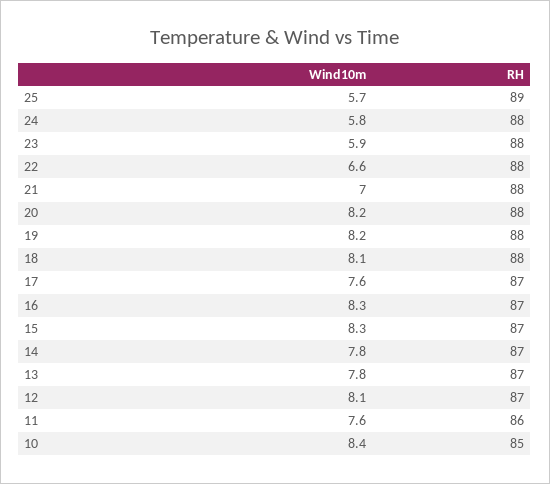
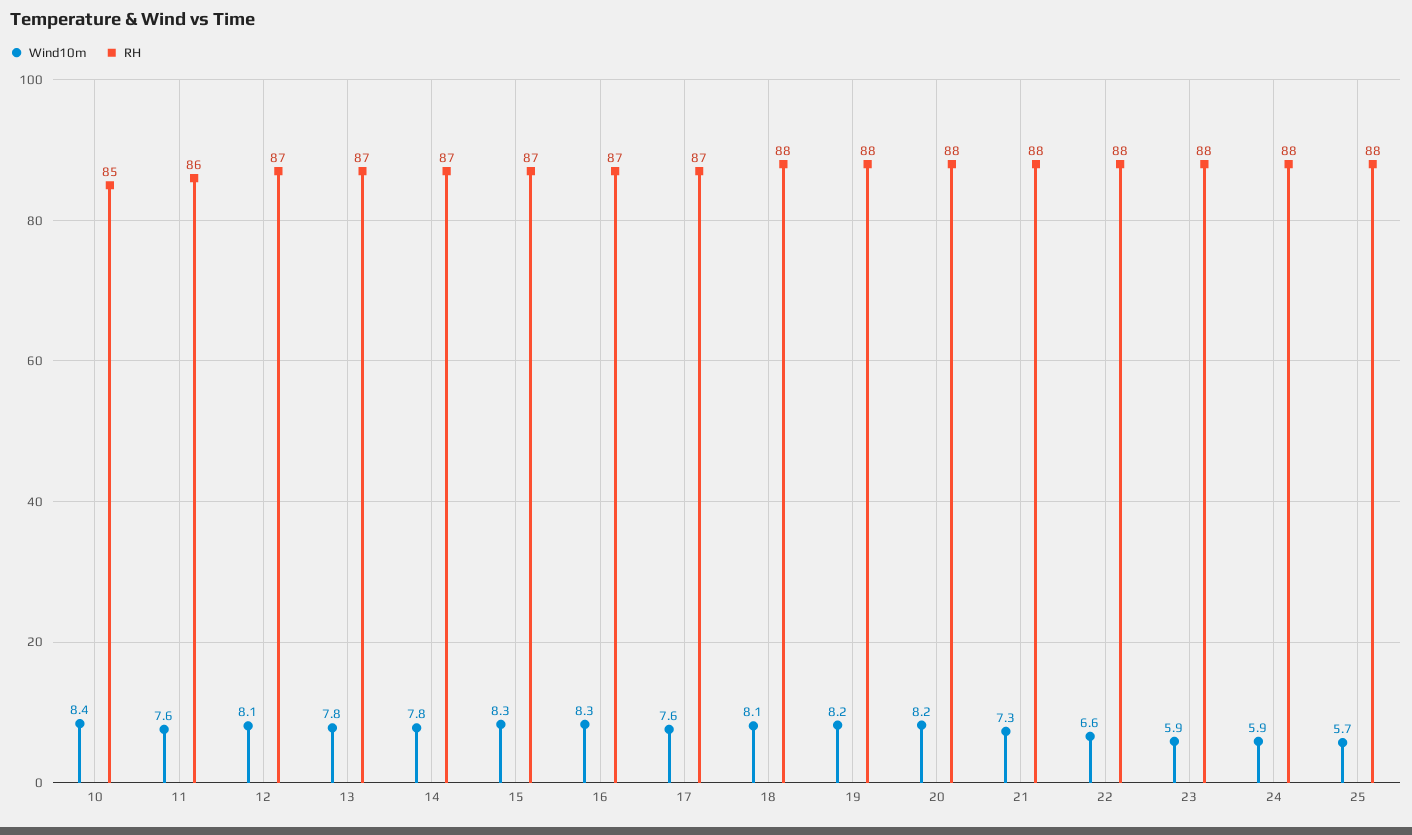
RH, 25: 89 -> 88
Wind10m, 24: 5.8 -> 5.9
Wind10m, 21: 7 -> 7.3

